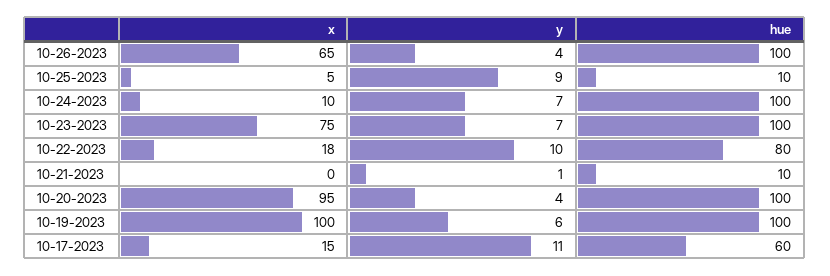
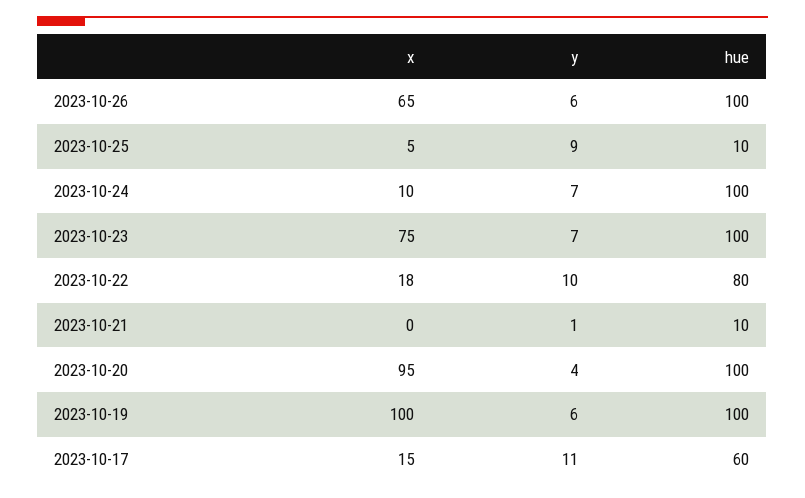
y, 10-26-2023: 4 -> 6

